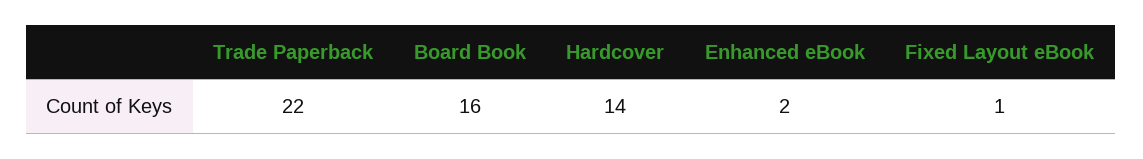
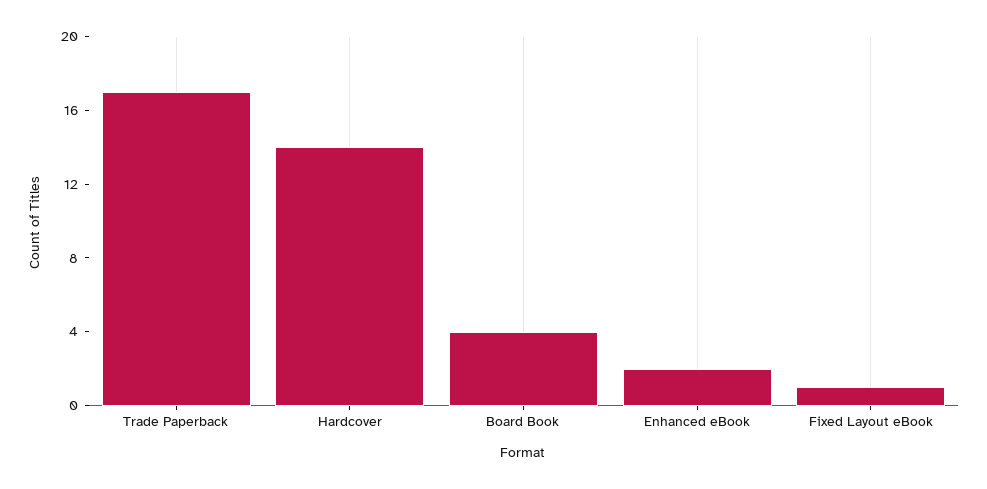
Trade Paperback: 22 -> 17
Board Book: 16 -> 4

